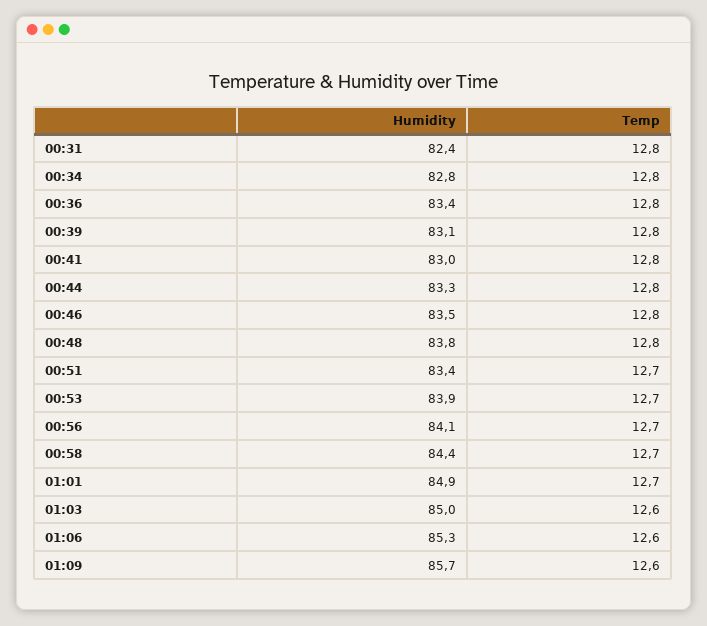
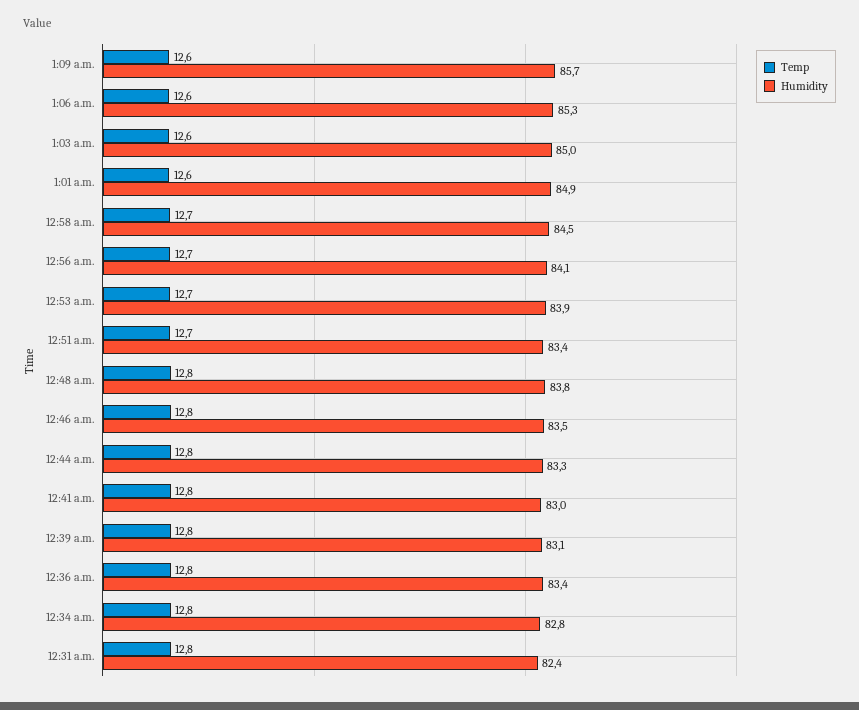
Humidity, 00:58: 84.4 -> 84.5
Temp, 01:01: 12.7 -> 12.6

